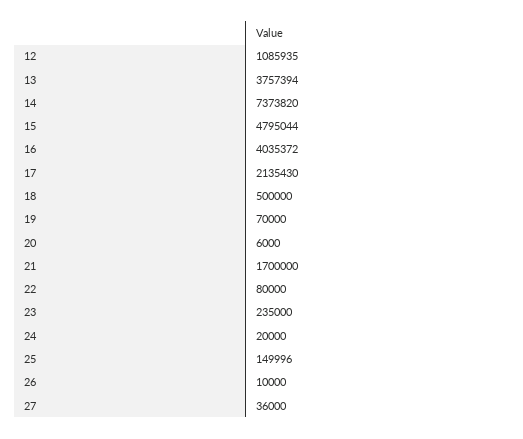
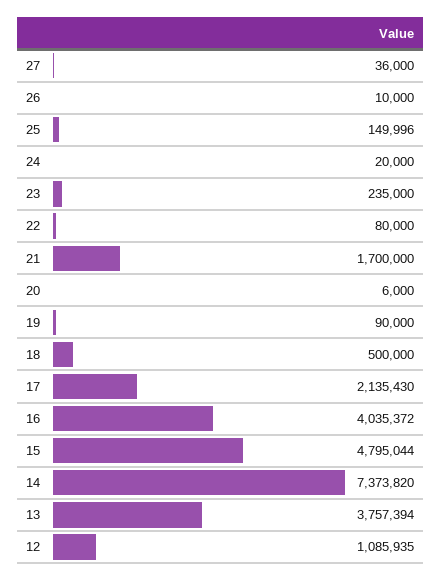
19: 70000 -> 90000

